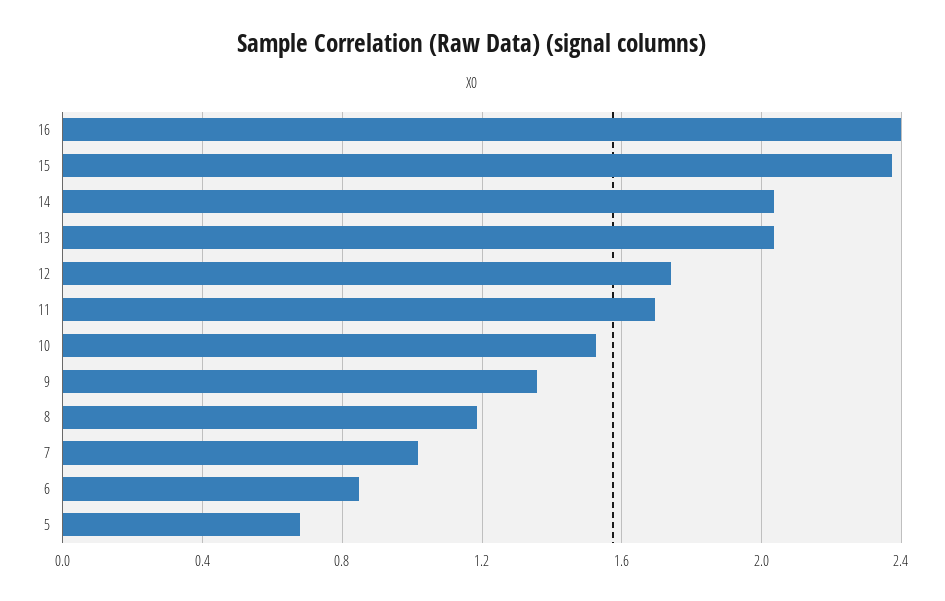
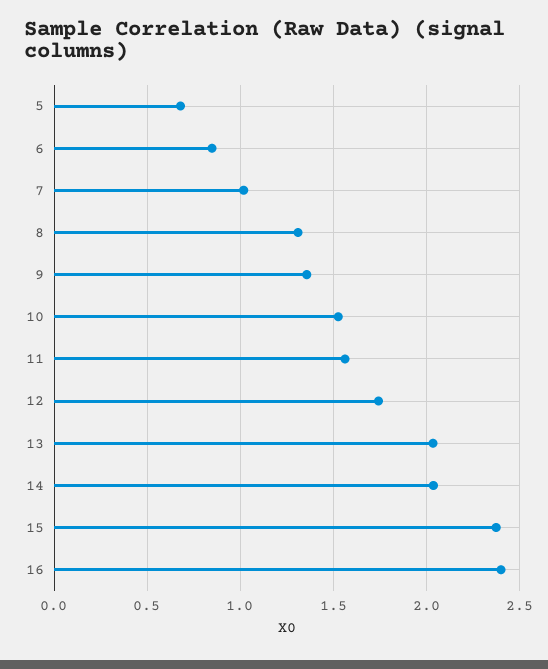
11: 1.7 -> 1.55
8: 1.2 -> 1.3

